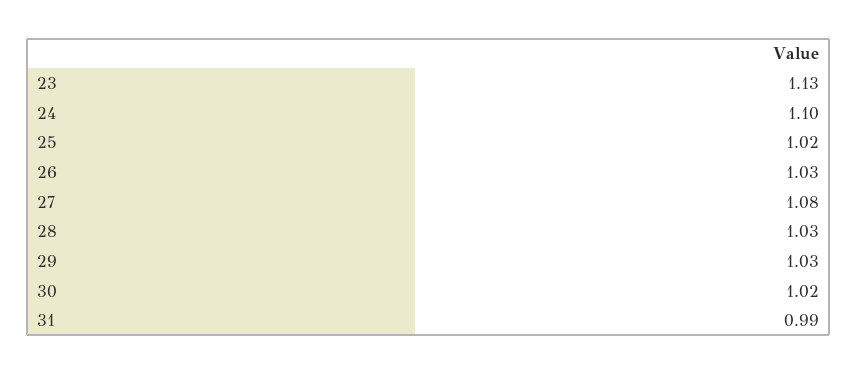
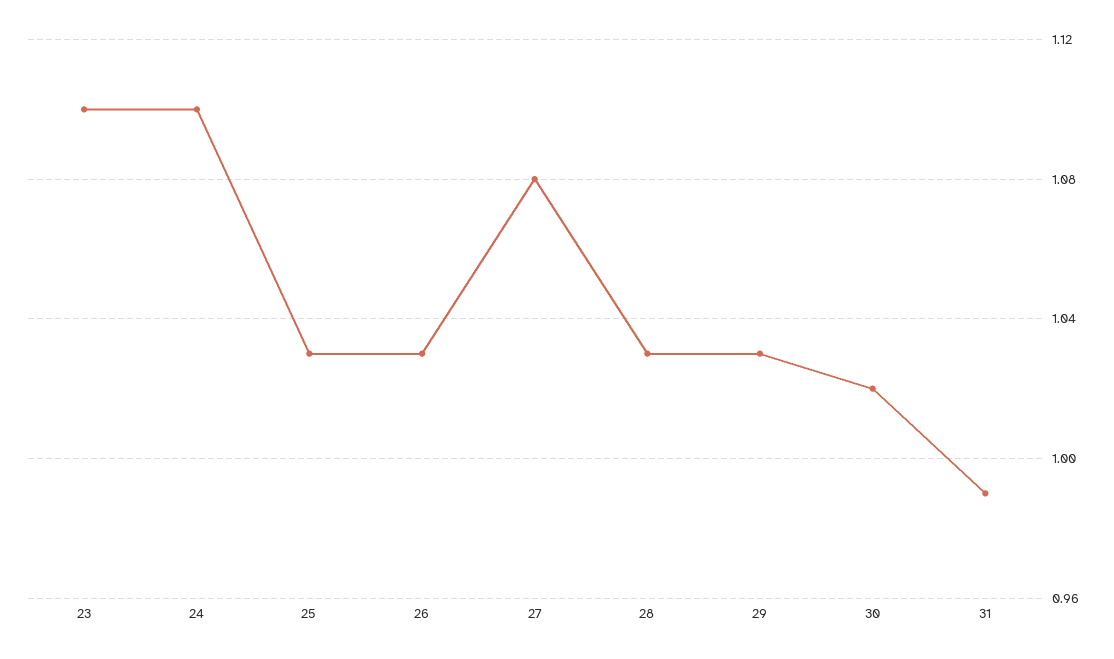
23: 1.13 -> 1.1
25: 1.02 -> 1.03

